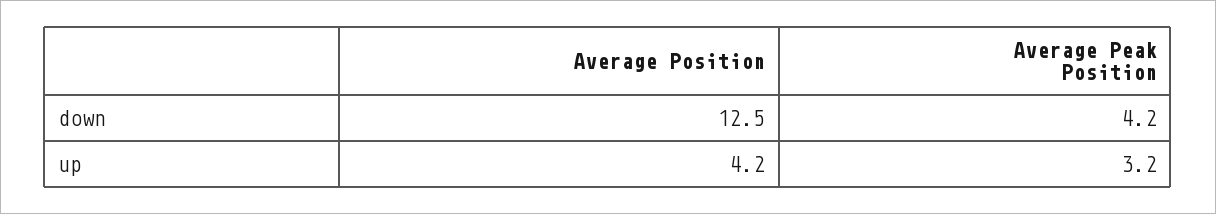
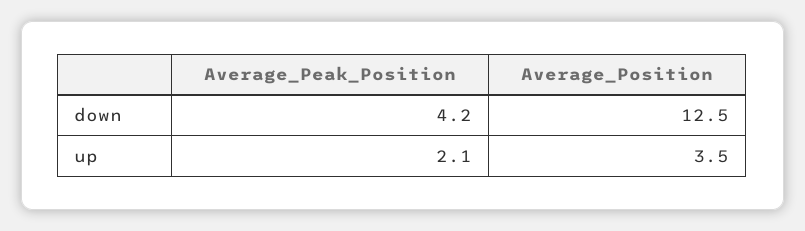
Average Position, up: 4.2 -> 3.5
Average Peak Position, up: 3.2 -> 2.1

